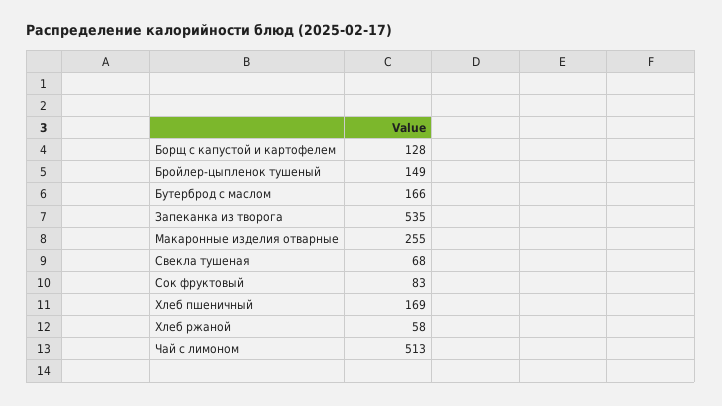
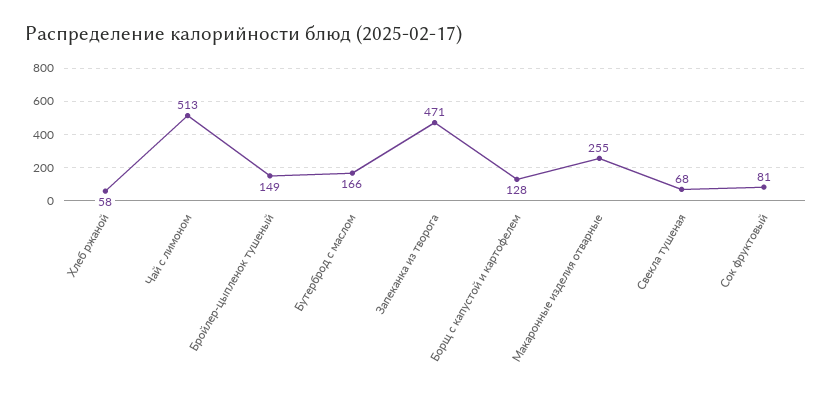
Запеканка из творога: 535 -> 471
Сок фруктовый: 83 -> 81
Хлеб пшеничный: 169 -> none

